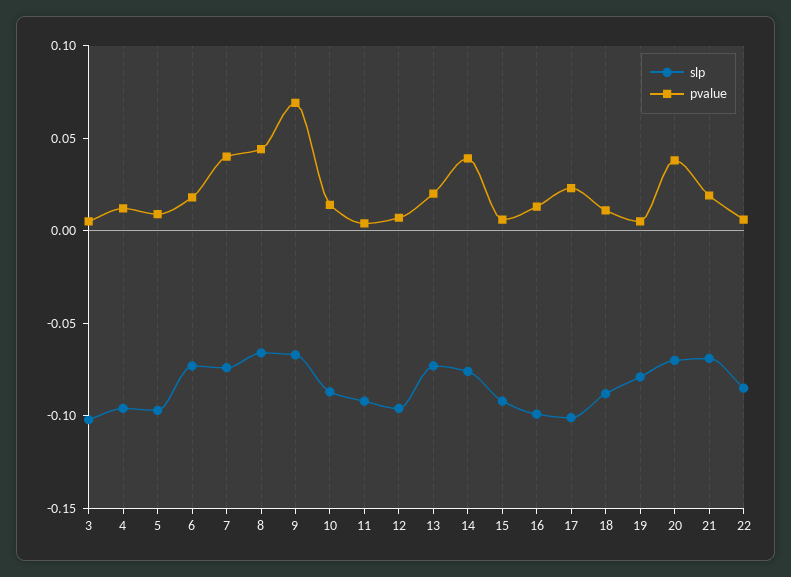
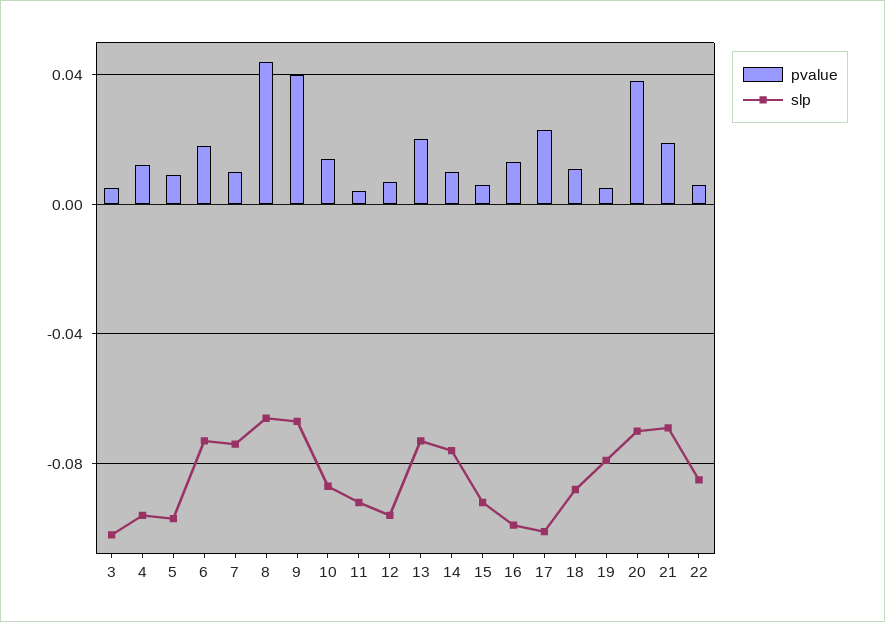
pvalue, 7: 0.04 -> 0.01
pvalue, 9: 0.07 -> 0.04
pvalue, 14: 0.04 -> 0.01

